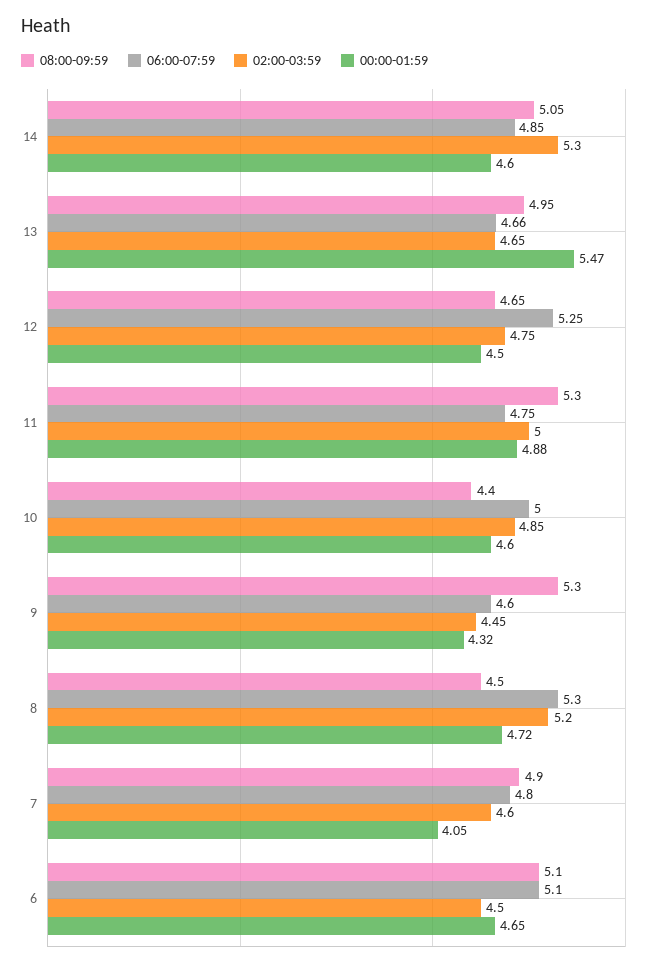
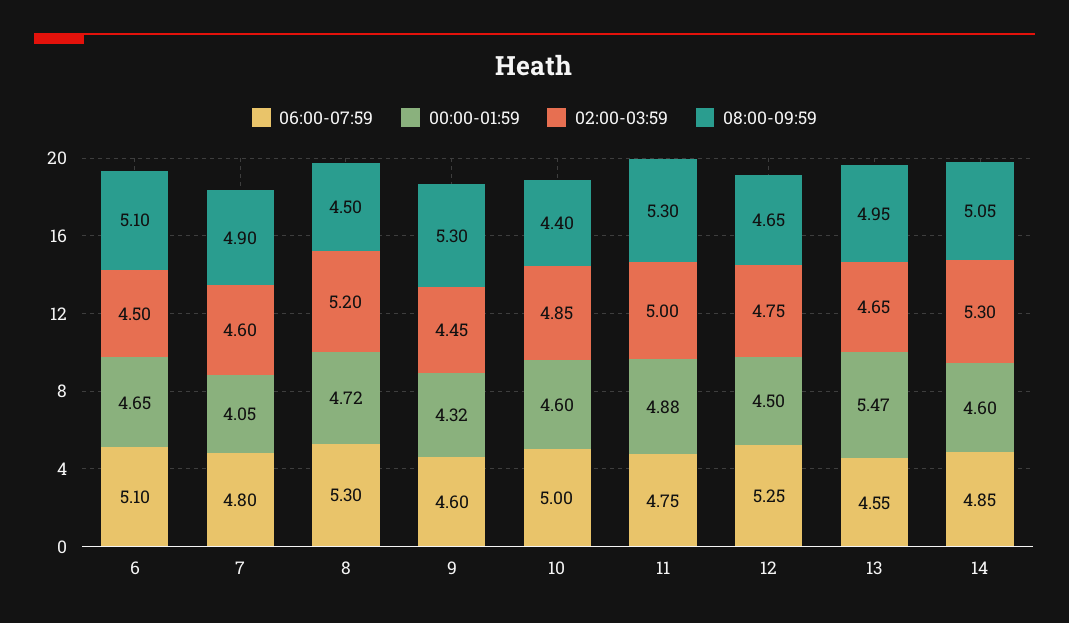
06:00-07:59, 13: 4.66 -> 4.55

